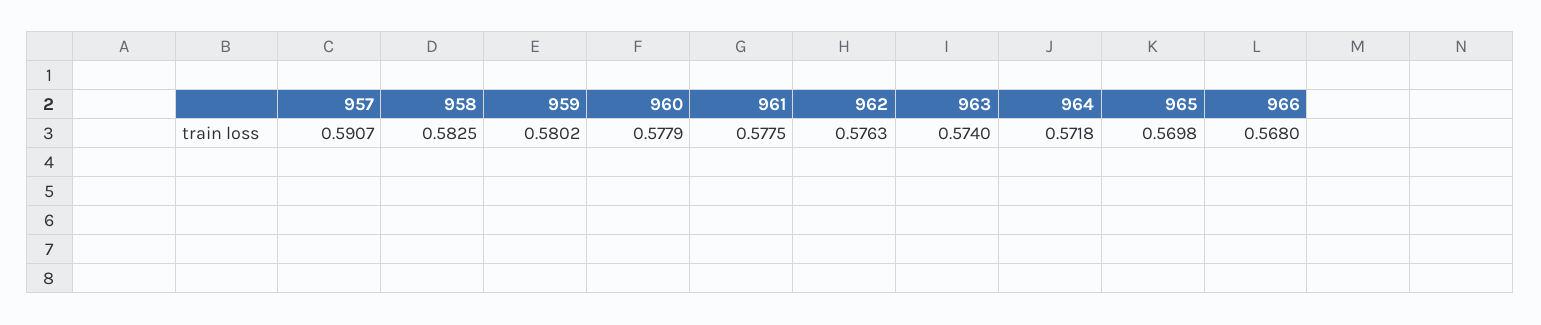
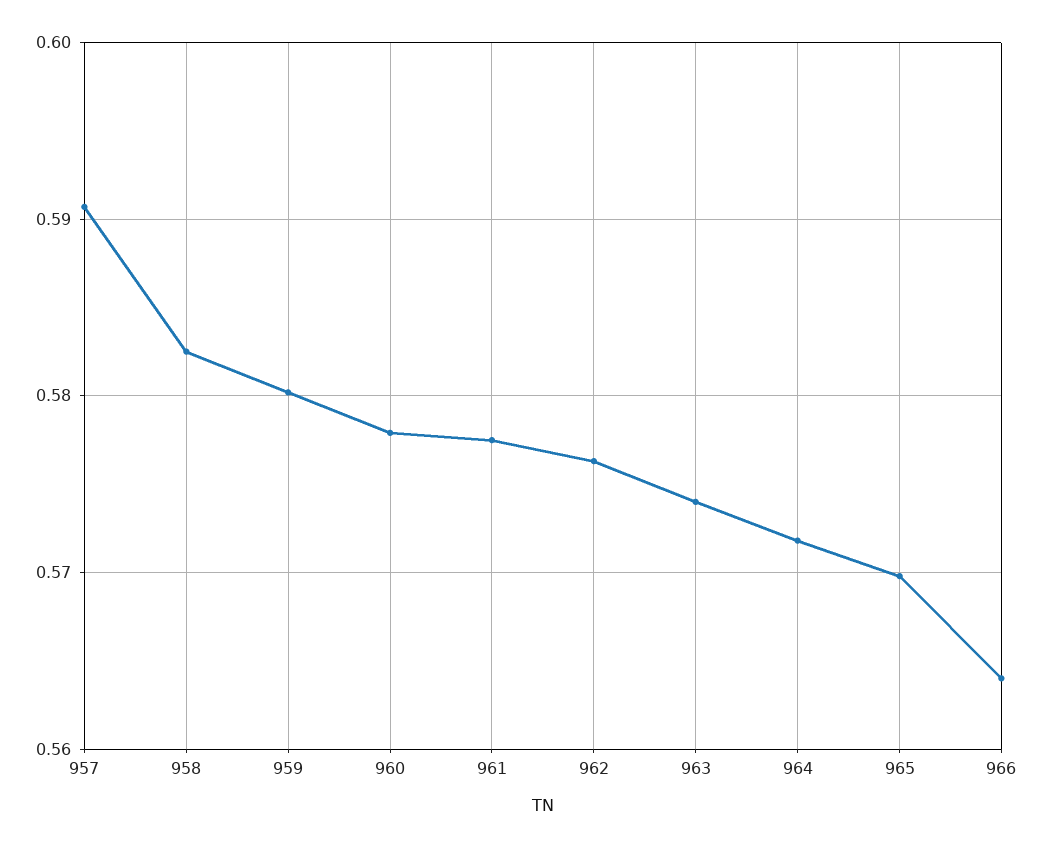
966: 0.568 -> 0.564

